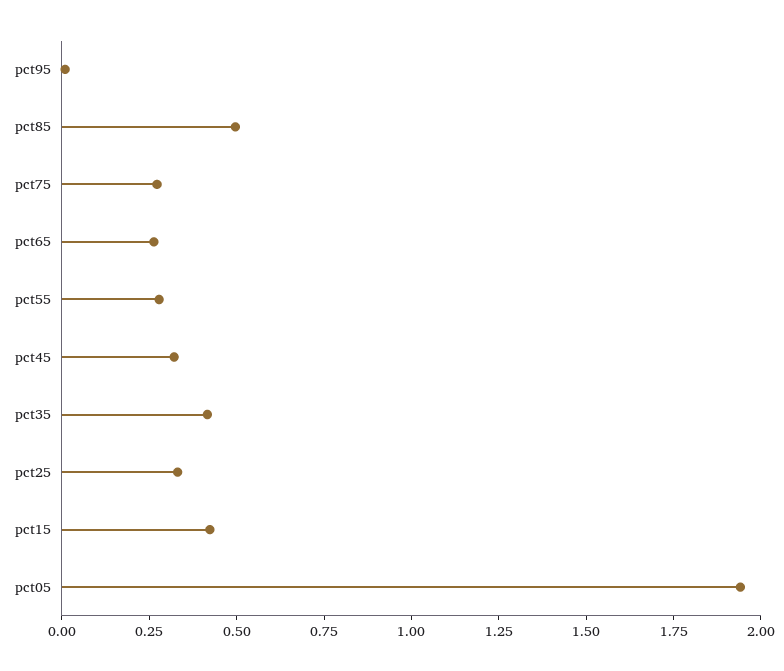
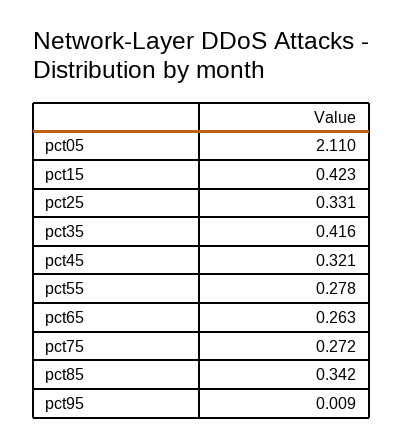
pct85: 0.5 -> 0.342
pct05: 1.95 -> 2.11

